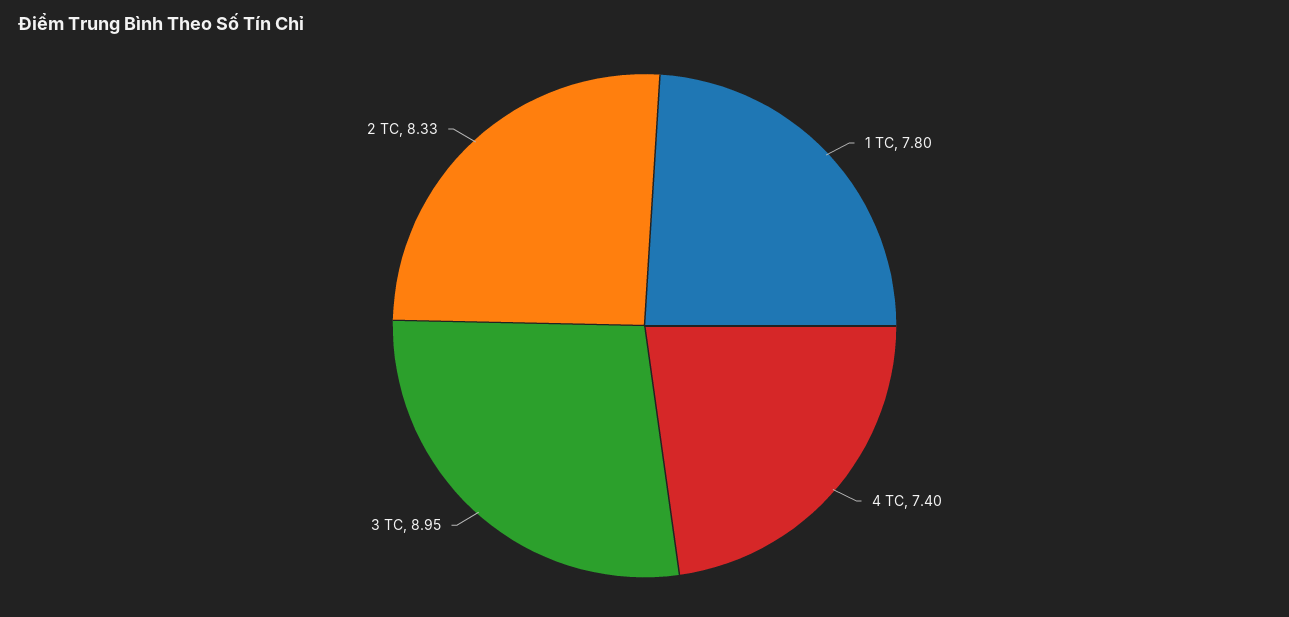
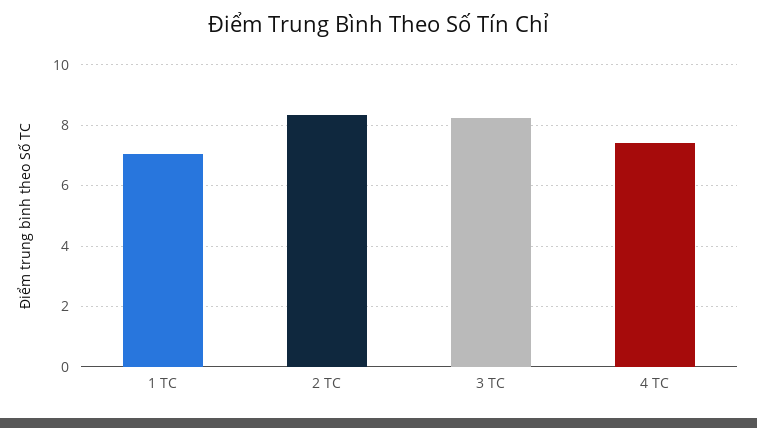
1 TC: 7.8 -> 7
3 TC: 8.95 -> 8.2

